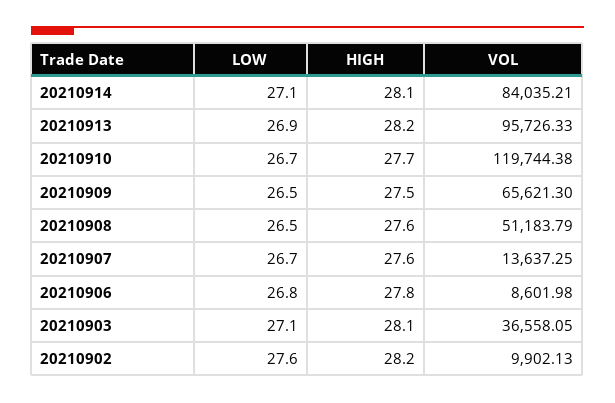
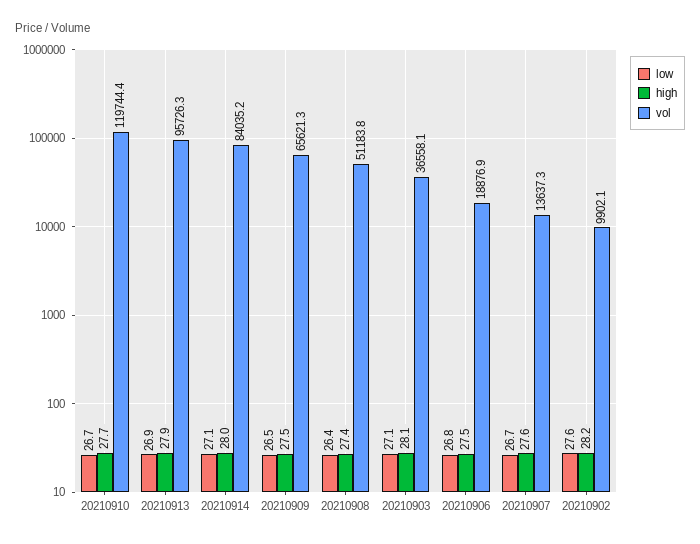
HIGH, 20210914: 28.1 -> 28
HIGH, 20210913: 28.2 -> 27.9
LOW, 20210908: 26.5 -> 26.4
HIGH, 20210908: 27.6 -> 27.4
HIGH, 20210906: 27.8 -> 27.5
VOL, 20210906: 8601.98 -> 18876.9

